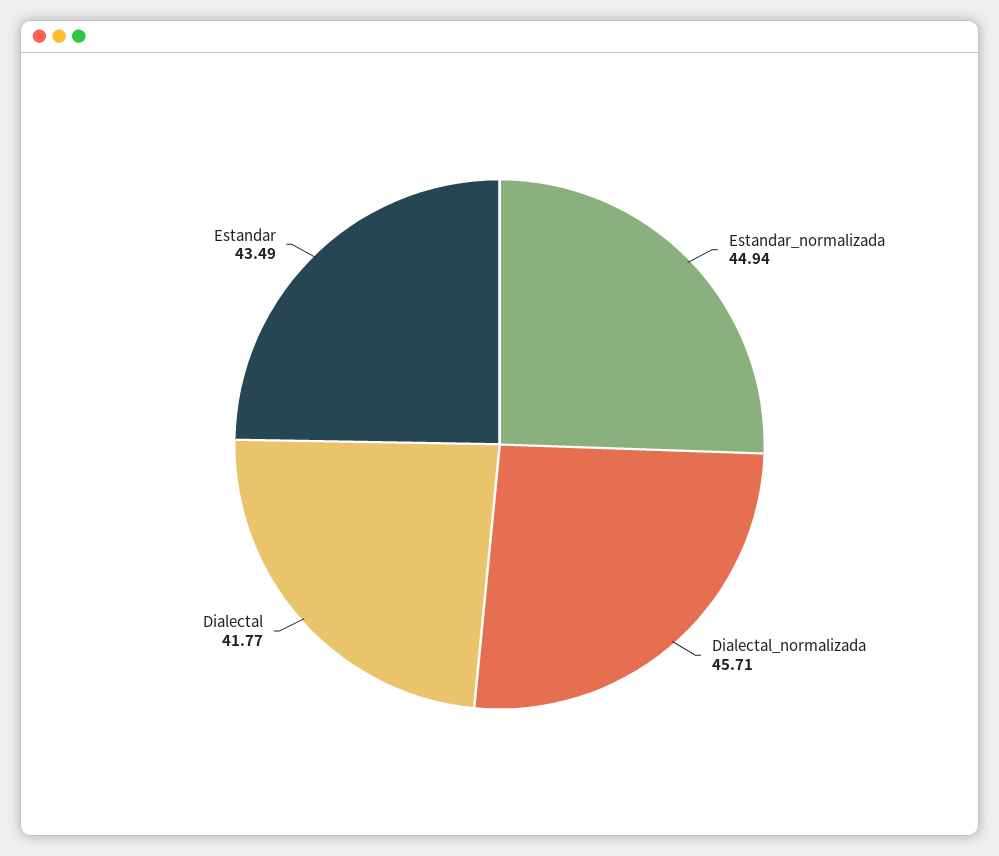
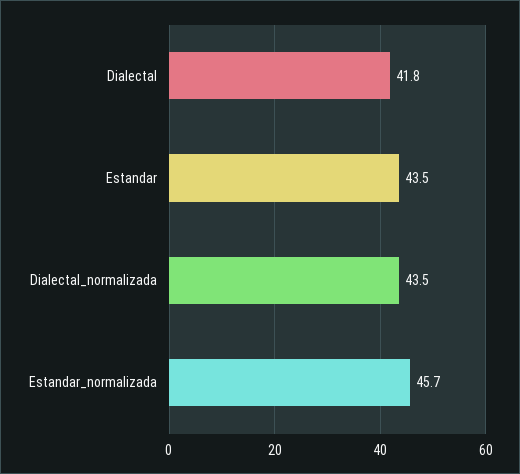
Estandar_normalizada: 44.94 -> 45.7
Dialectal_normalizada: 45.71 -> 43.5

